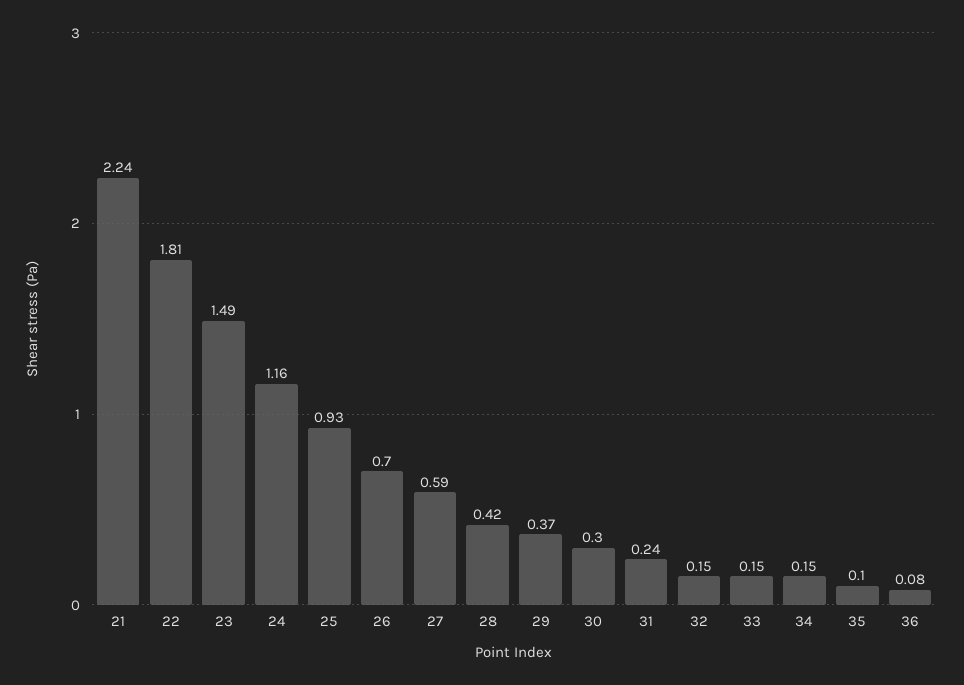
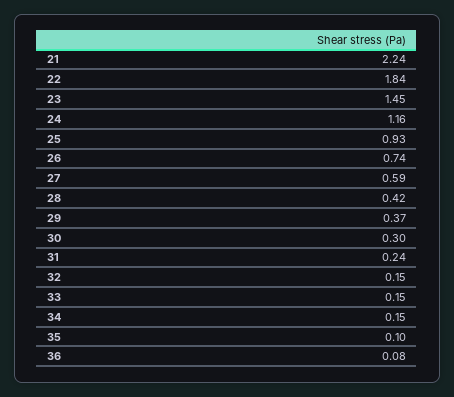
22: 1.81 -> 1.84
23: 1.49 -> 1.45
26: 0.7 -> 0.74

